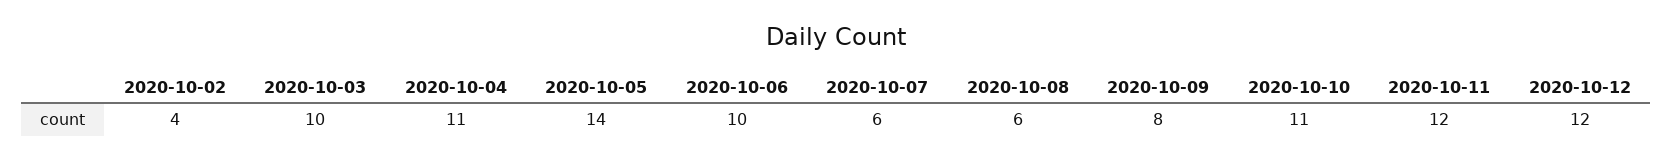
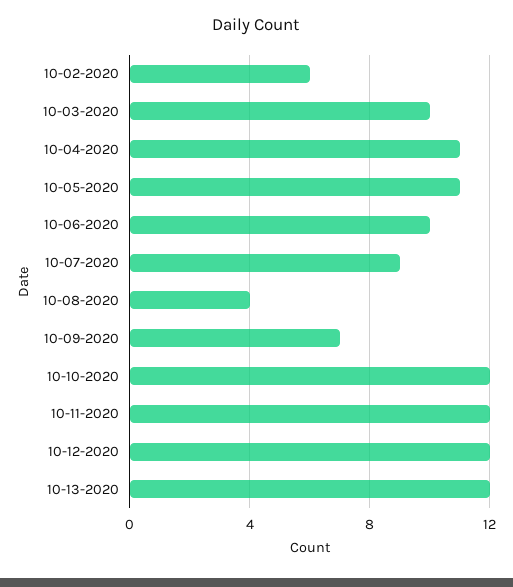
2020-10-02: 4 -> 6
2020-10-05: 14 -> 11
2020-10-07: 6 -> 9
2020-10-08: 6 -> 4
2020-10-09: 8 -> 7
2020-10-10: 11 -> 12
10-13-2020: none -> 12

